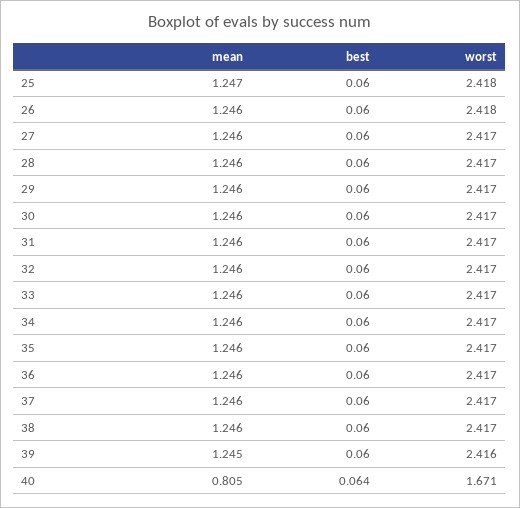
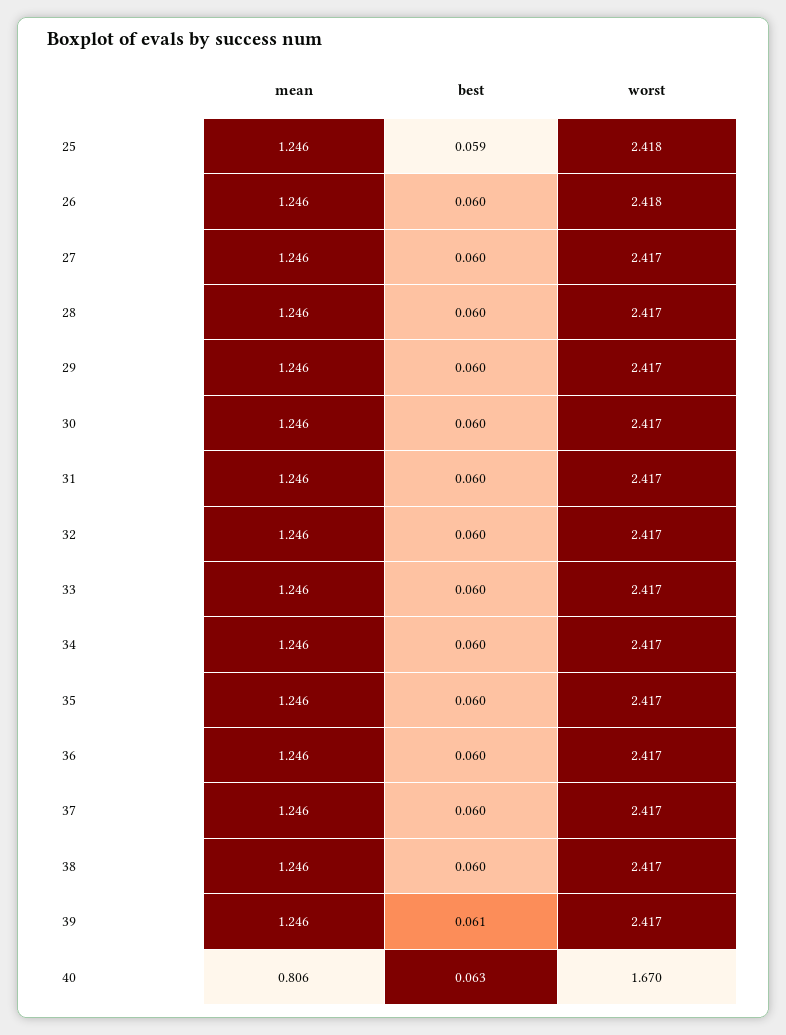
mean, 25: 1.247 -> 1.246
best, 25: 0.06 -> 0.059
mean, 39: 1.245 -> 1.246
best, 39: 0.06 -> 0.061
worst, 39: 2.416 -> 2.417
mean, 40: 0.805 -> 0.806
best, 40: 0.064 -> 0.063
worst, 40: 1.671 -> 1.67

